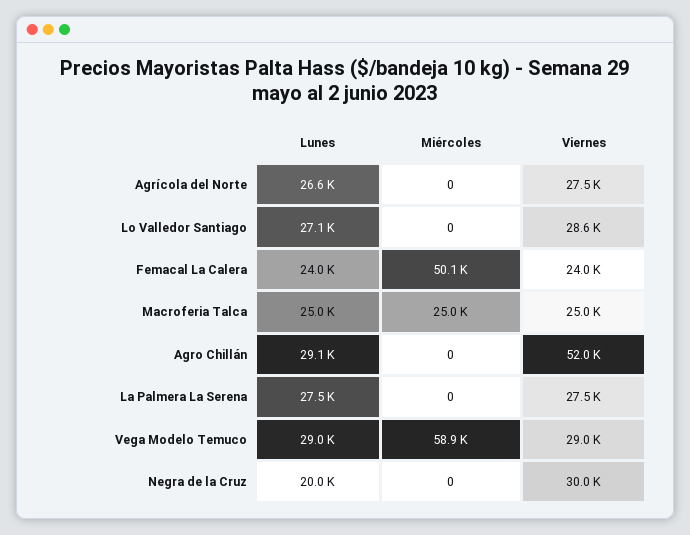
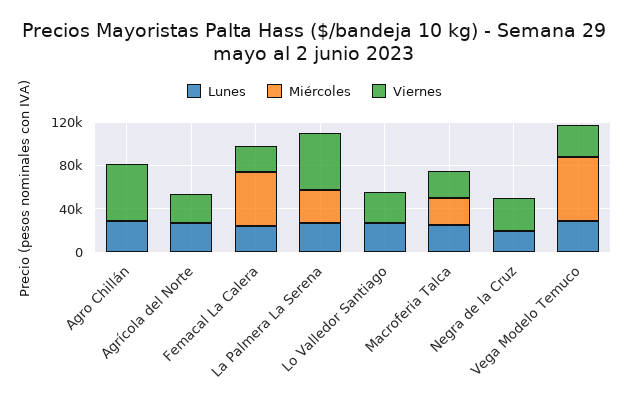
Miércoles, La Palmera La Serena: 0 -> 30000
Viernes, La Palmera La Serena: 27500 -> 50000

